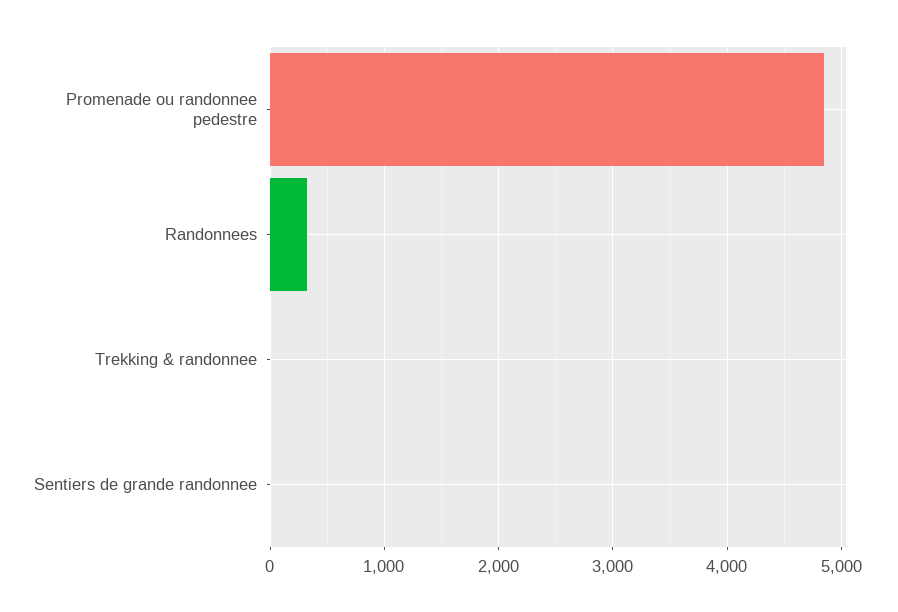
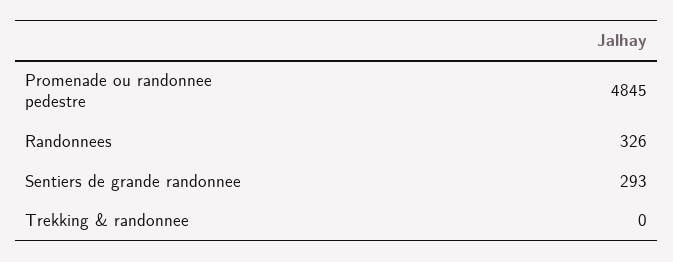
Sentiers de grande randonnee: 0 -> 293

